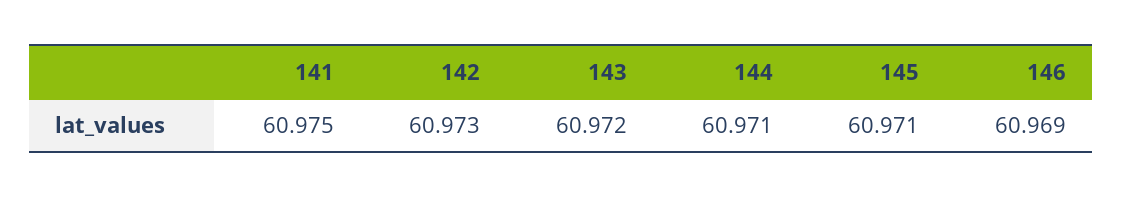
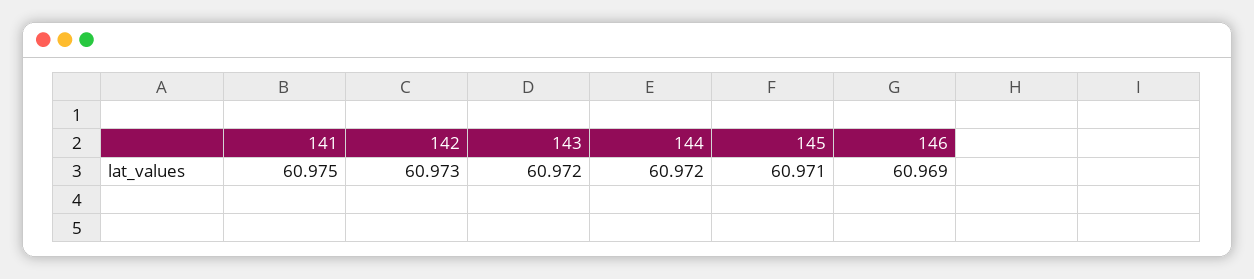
144: 60.971 -> 60.972

